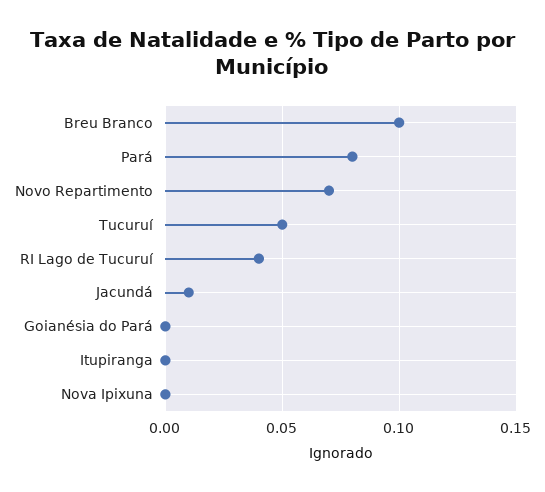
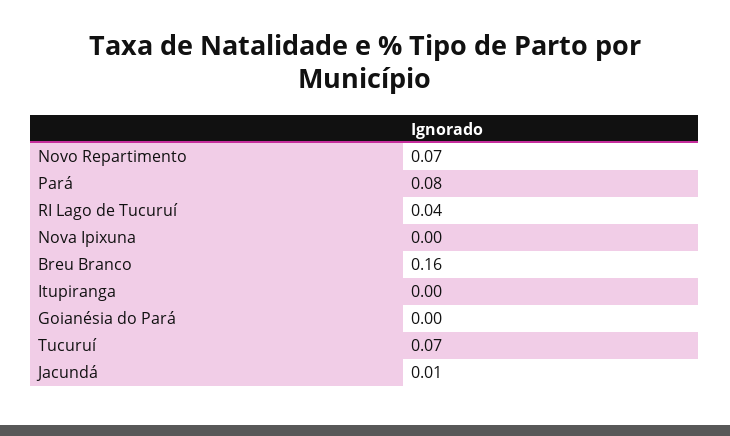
Breu Branco: 0.1 -> 0.16
Tucuruí: 0.05 -> 0.07

